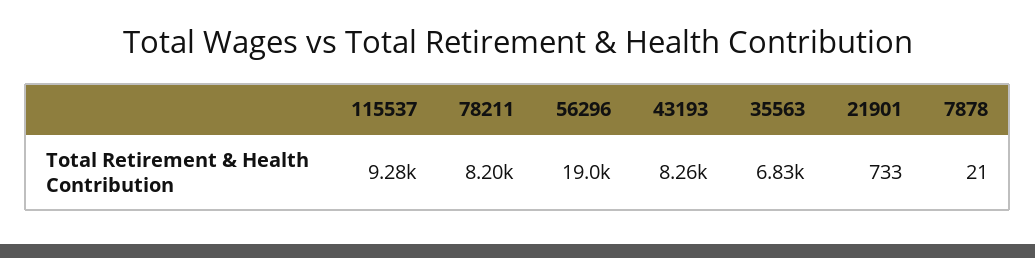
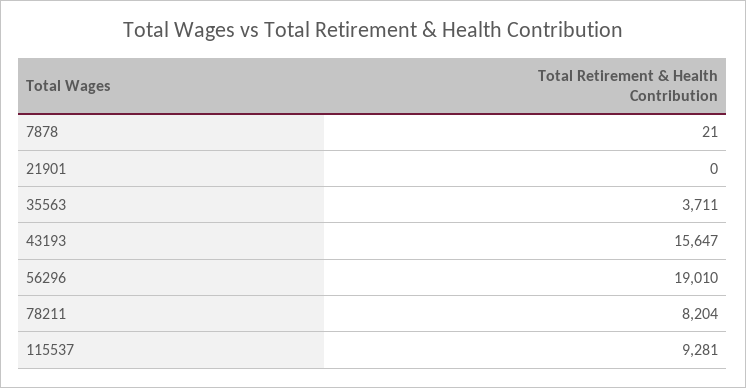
43193: 8260 -> 15647
35563: 6830 -> 3711
21901: 733 -> 0

